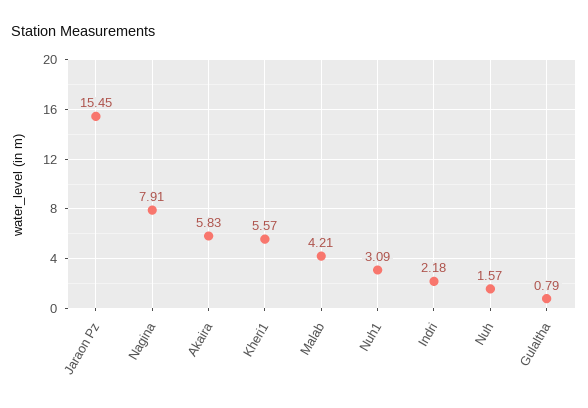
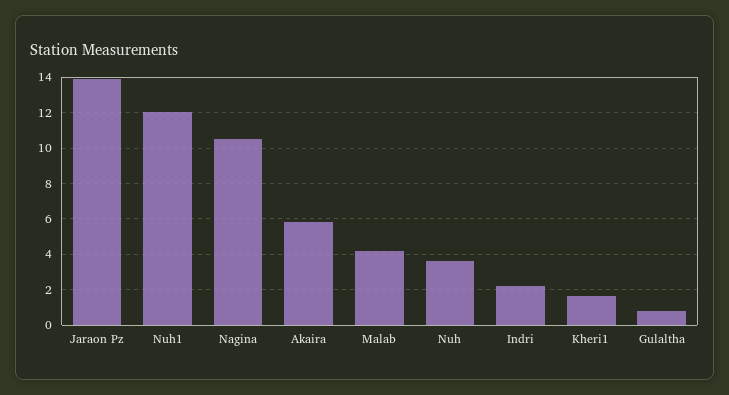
Jaraon Pz: 15.45 -> 14
Nagina: 7.91 -> 10.5
Kheri1: 5.57 -> 1.5
Nuh1: 3.09 -> 12
Nuh: 1.57 -> 3.5

